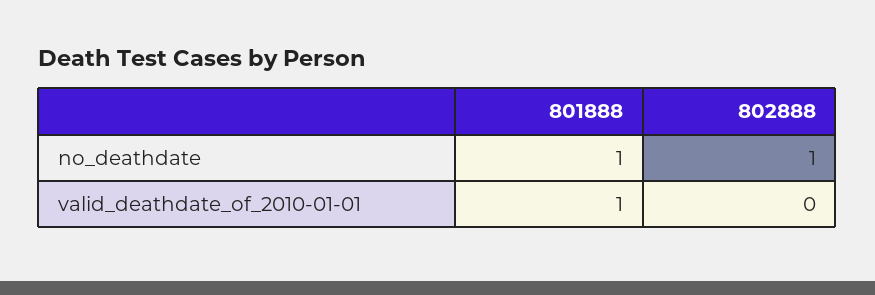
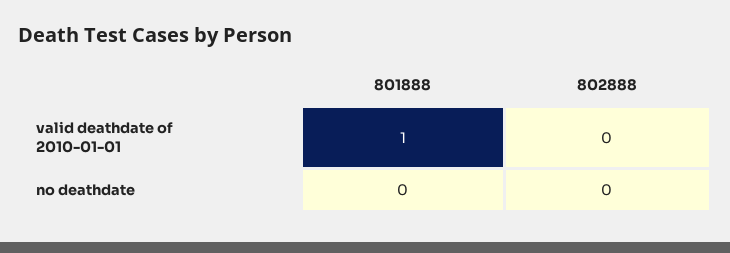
801888, no_deathdate: 1 -> 0
802888, no_deathdate: 1 -> 0

